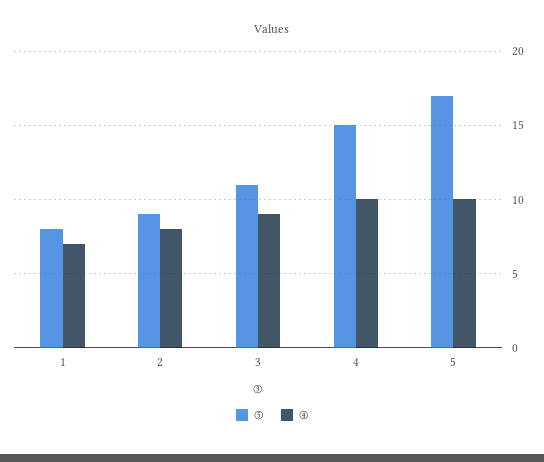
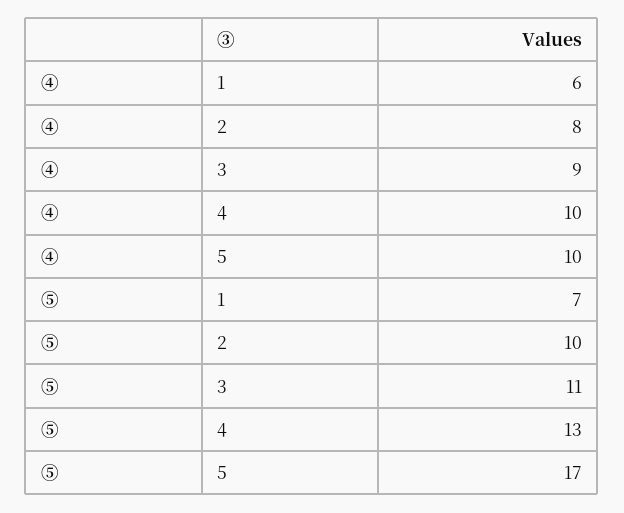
⑤, 1: 8 -> 7
④, 1: 7 -> 6
⑤, 2: 9 -> 10
⑤, 4: 15 -> 13

